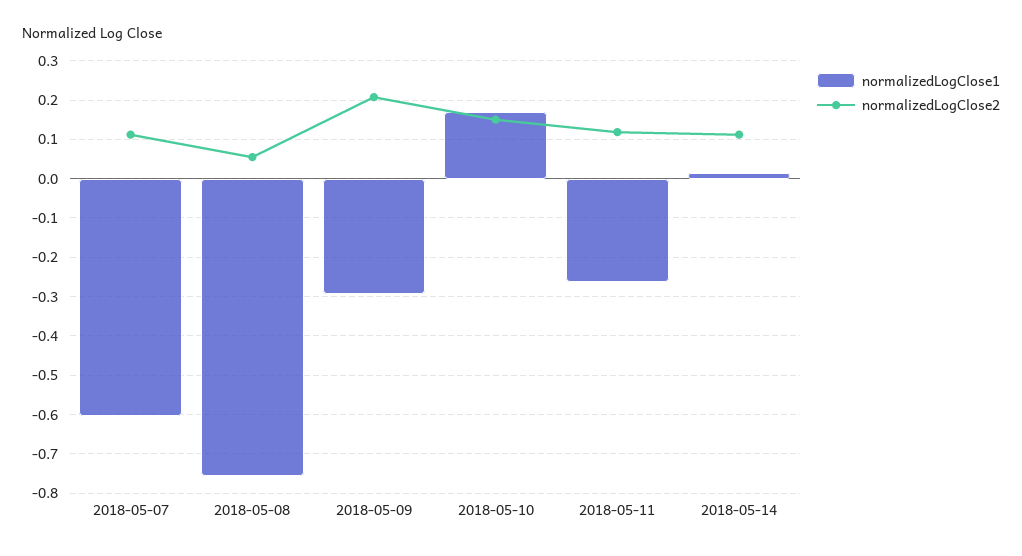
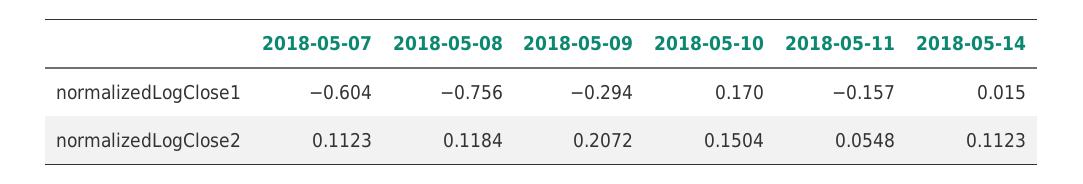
normalizedLogClose2, 2018-05-08: 0.06 -> 0.1184
normalizedLogClose1, 2018-05-11: -0.26 -> -0.157
normalizedLogClose2, 2018-05-11: 0.12 -> 0.0548

